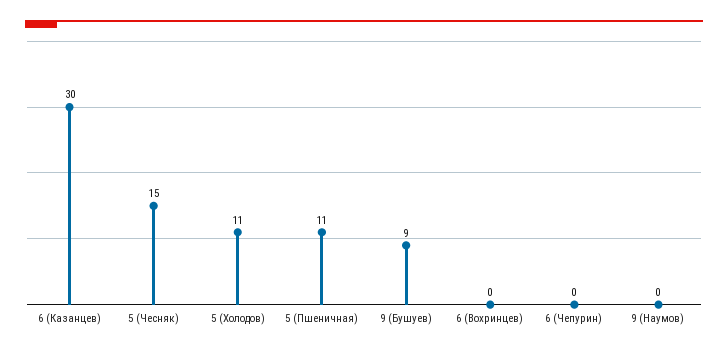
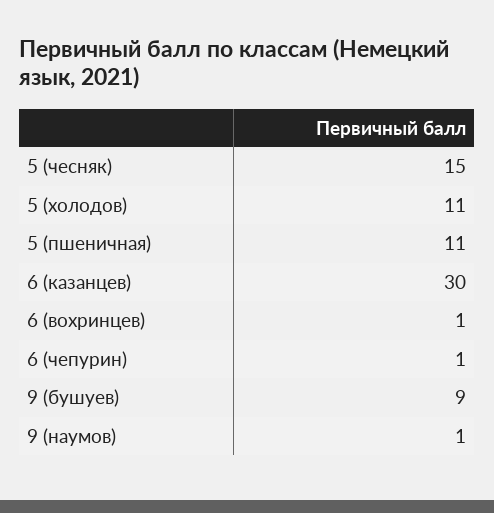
6 (Вохринцев): 0 -> 1
6 (Чепурин): 0 -> 1
9 (Наумов): 0 -> 1

